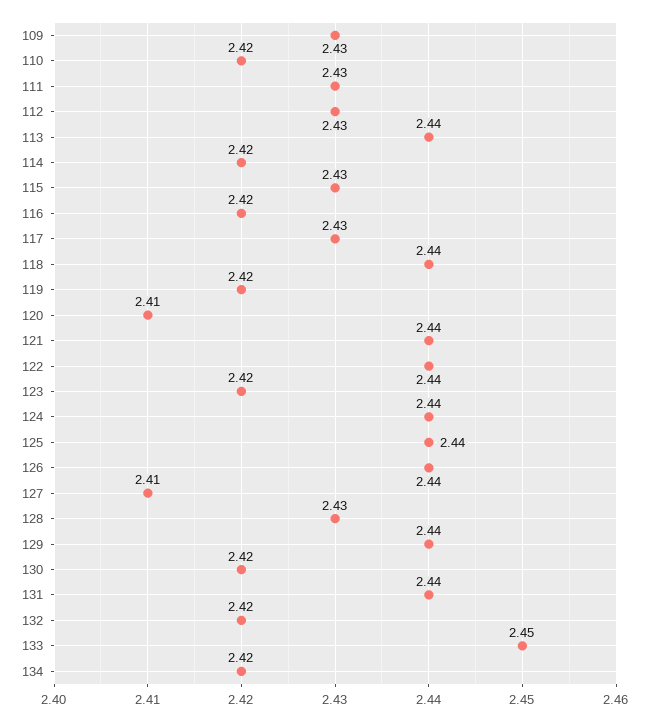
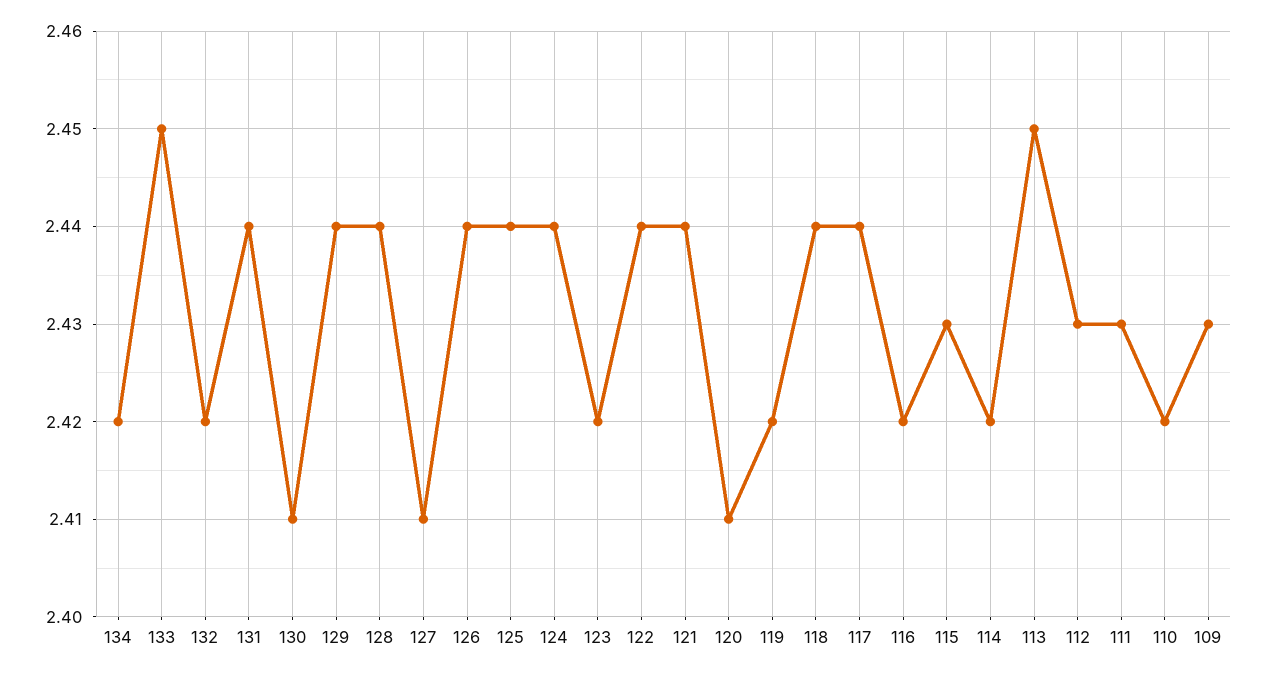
113: 2.44 -> 2.45
117: 2.43 -> 2.44
128: 2.43 -> 2.44
130: 2.42 -> 2.41

